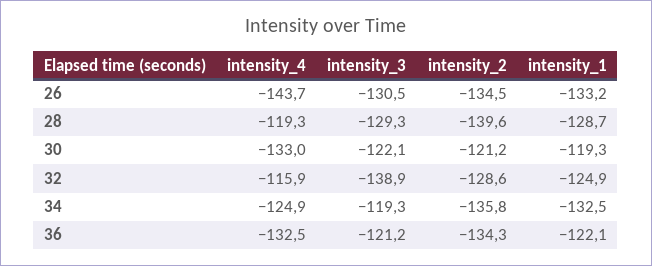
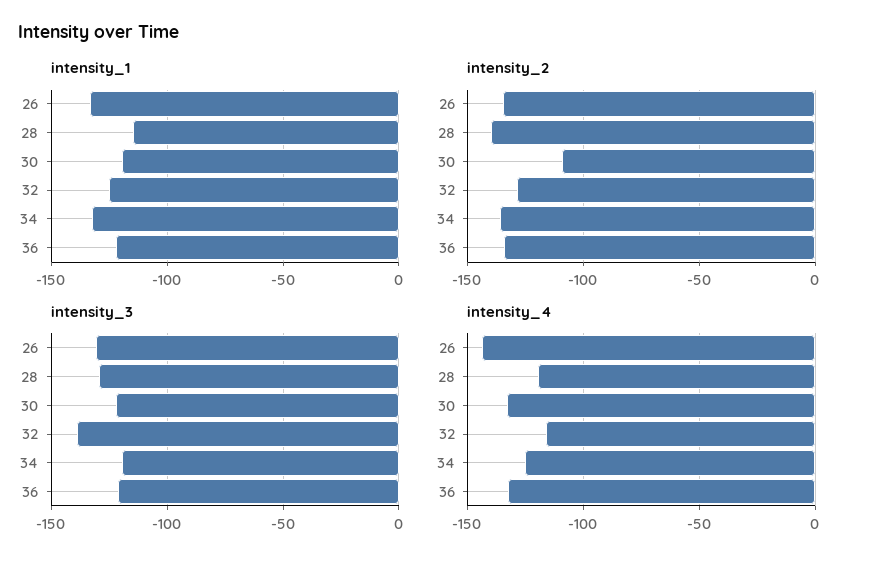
intensity_1, 28: -128.7 -> -115
intensity_2, 30: -121.2 -> -110

